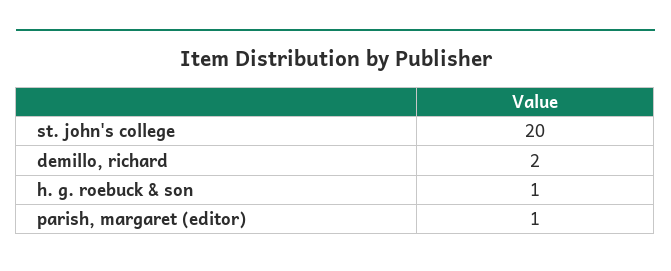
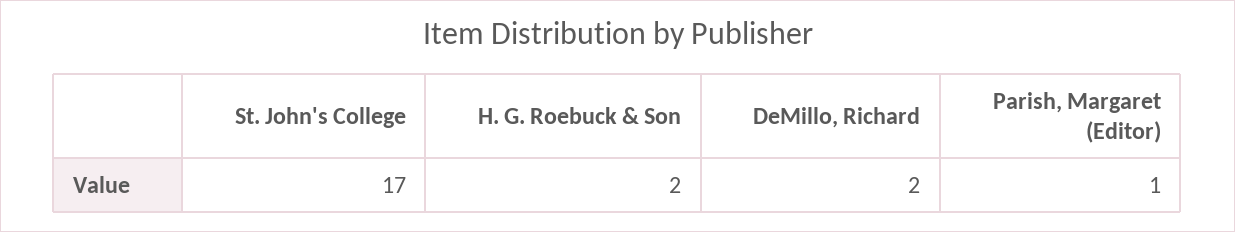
st. john's college: 20 -> 17
h. g. roebuck & son: 1 -> 2

